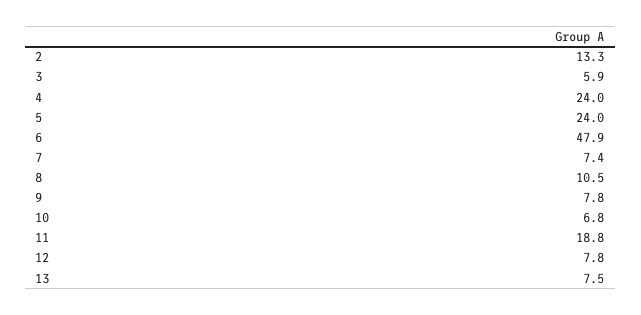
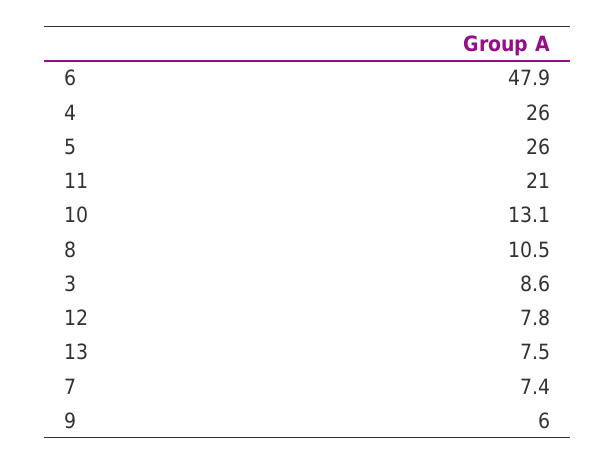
2: 13.3 -> none
3: 5.9 -> 8.6
4: 24 -> 26
5: 24 -> 26
9: 7.8 -> 6
10: 6.8 -> 13.1
11: 18.8 -> 21

